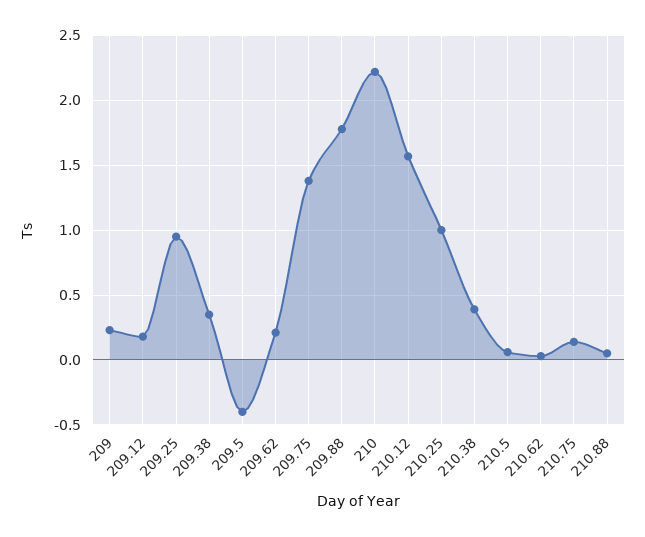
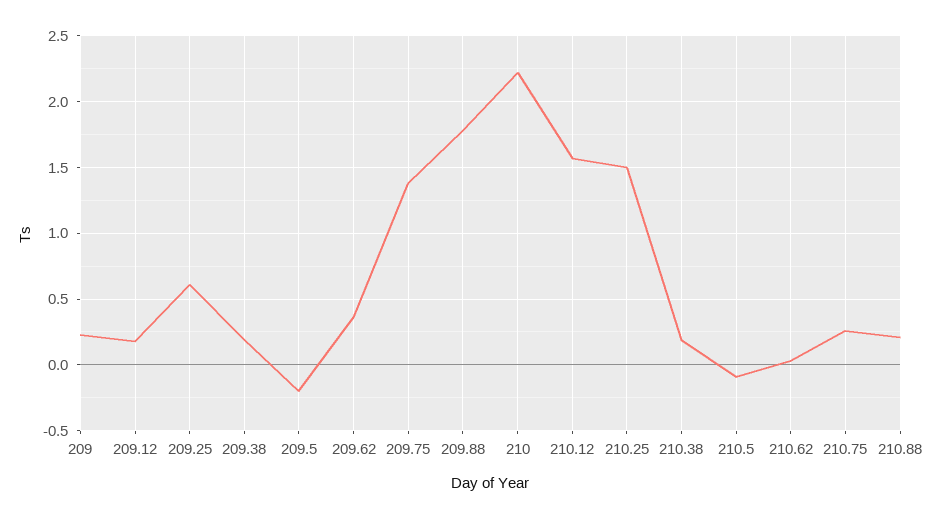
209.25: 0.95 -> 0.6
209.38: 0.35 -> 0.2
209.5: -0.4 -> -0.2
209.62: 0.2 -> 0.35
210.25: 1 -> 1.5
210.38: 0.4 -> 0.2
210.5: 0.05 -> -0.1
210.75: 0.15 -> 0.25
210.88: 0.05 -> 0.2

